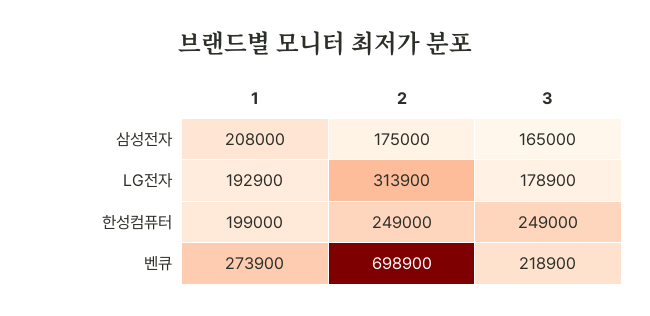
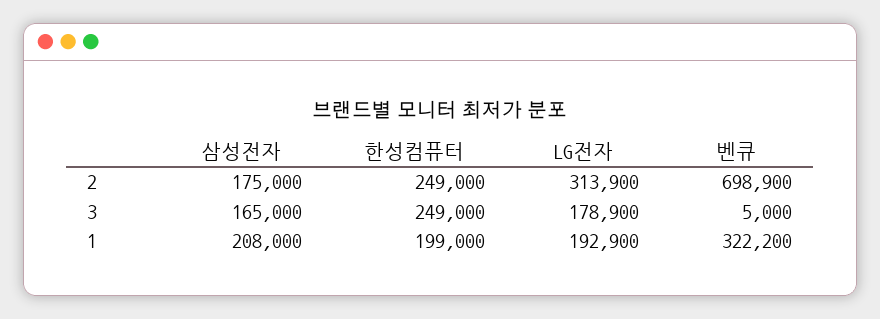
1, 벤큐: 273900 -> 322200
3, 벤큐: 218900 -> 5000

